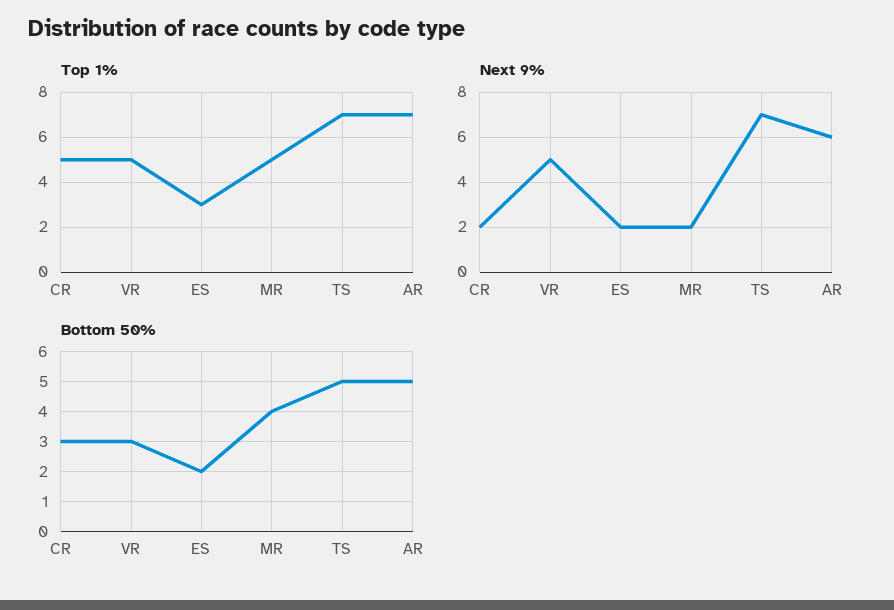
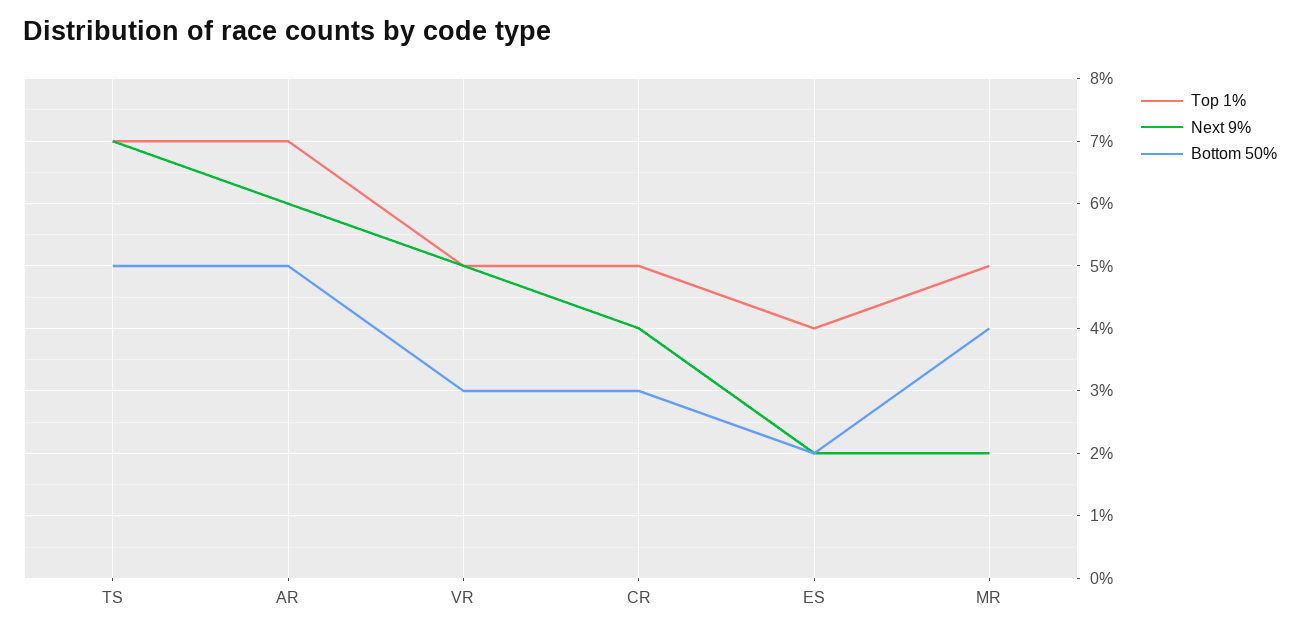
Top 1%, ES: 3 -> 4
Next 9%, CR: 2 -> 4

